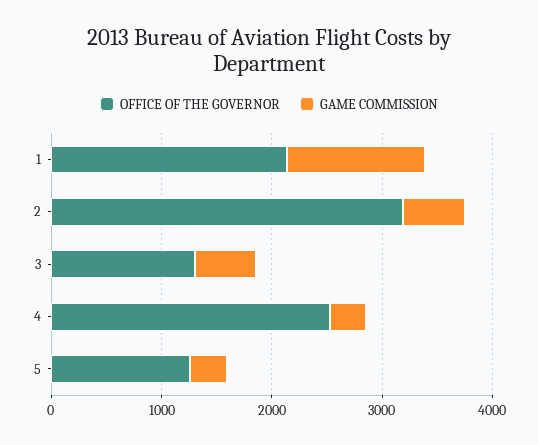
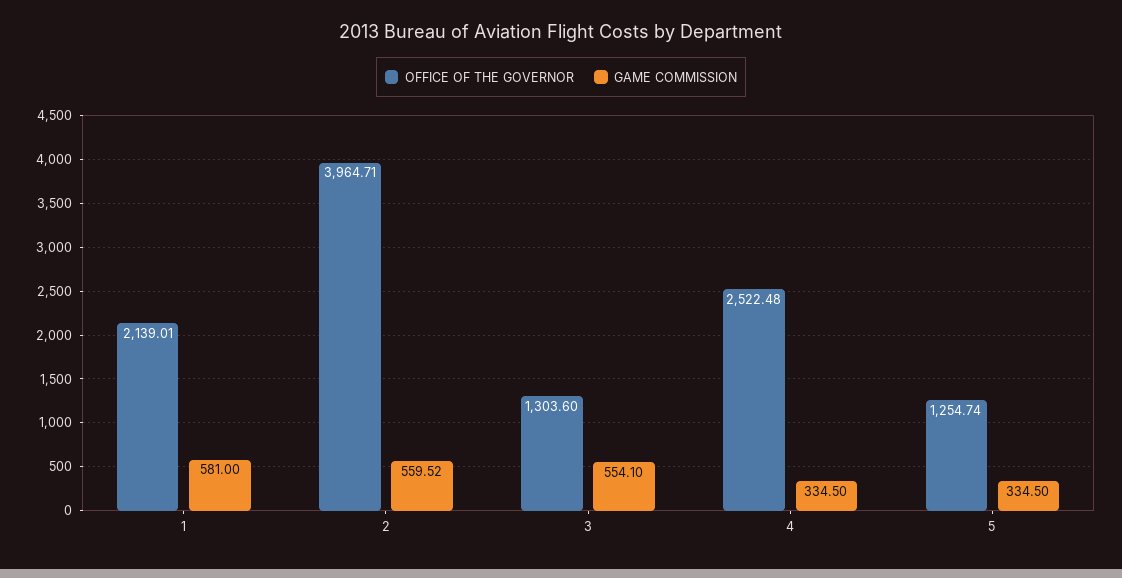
GAME COMMISSION, 1: 1200 -> 581
OFFICE OF THE GOVERNOR, 2: 3200 -> 3964.71

